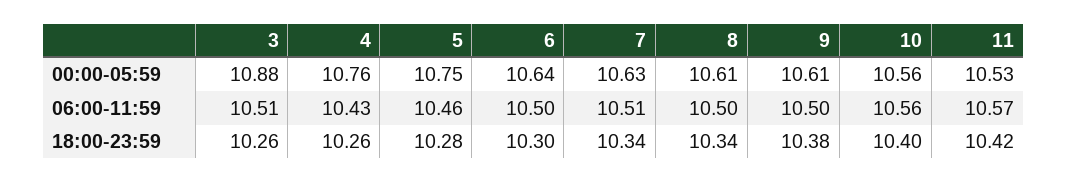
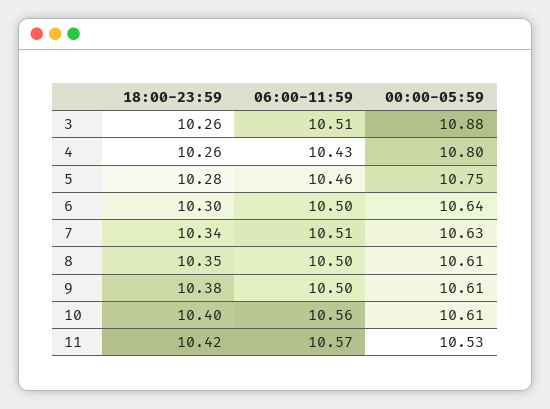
4, 00:00-05:59: 10.76 -> 10.8
10, 00:00-05:59: 10.56 -> 10.61
8, 18:00-23:59: 10.34 -> 10.35

